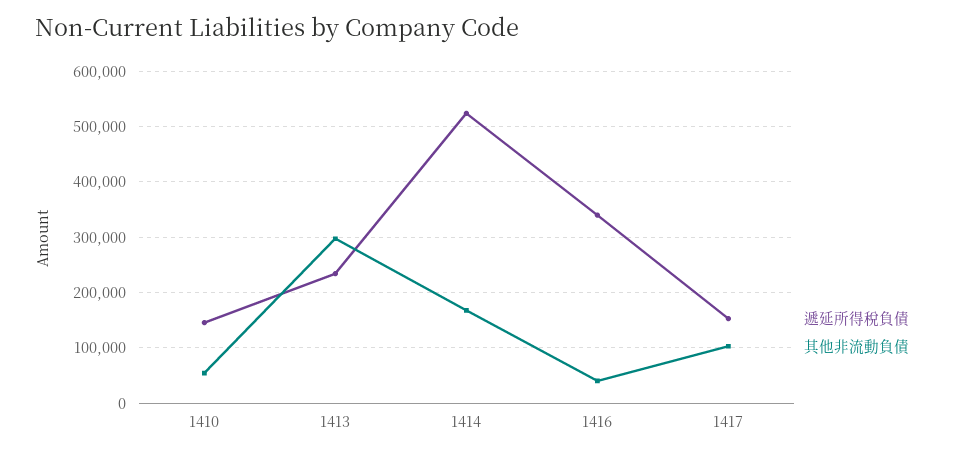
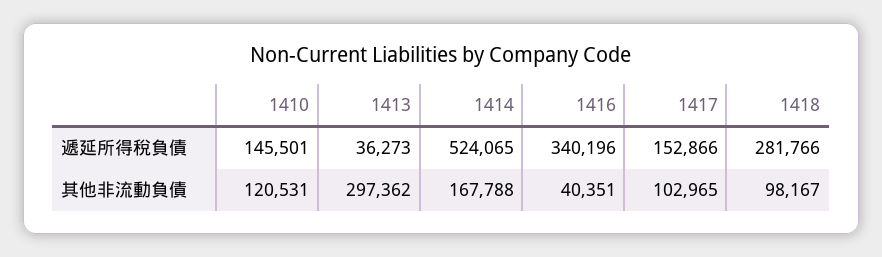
其他非流動負債, 1410: 60000 -> 120531
遞延所得稅負債, 1413: 240000 -> 36273
遞延所得稅負債, 1418: none -> 281766
其他非流動負債, 1418: none -> 98167

